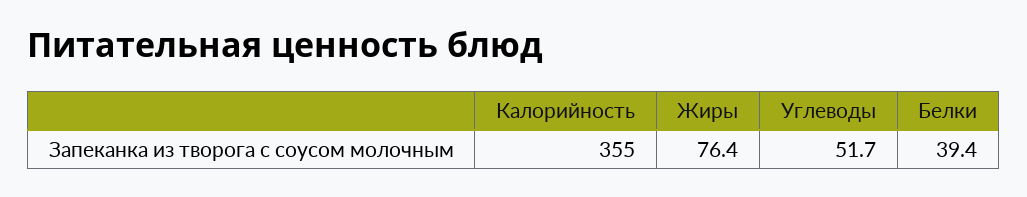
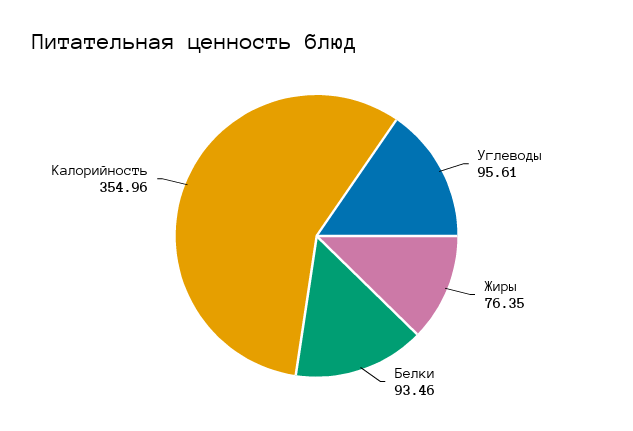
Углеводы: 51.7 -> 95.61
Белки: 39.4 -> 93.46

